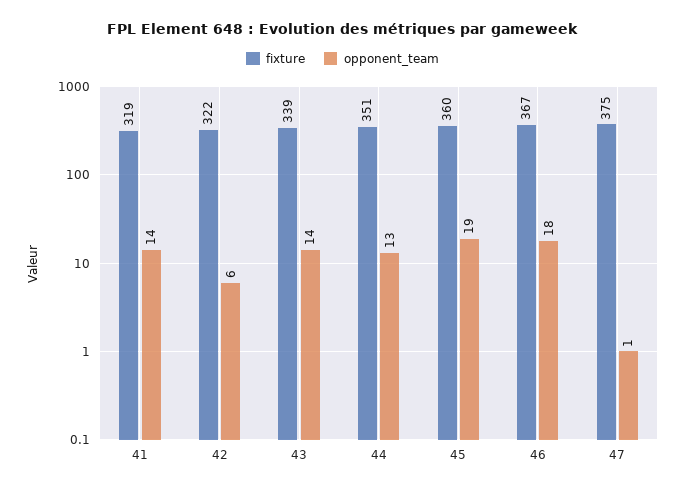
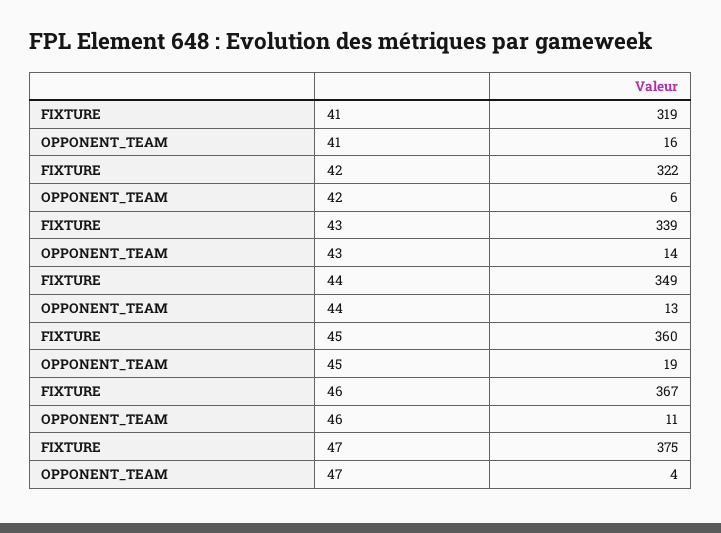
opponent_team, 41: 14 -> 16
fixture, 44: 351 -> 349
opponent_team, 46: 18 -> 11
opponent_team, 47: 1 -> 4

